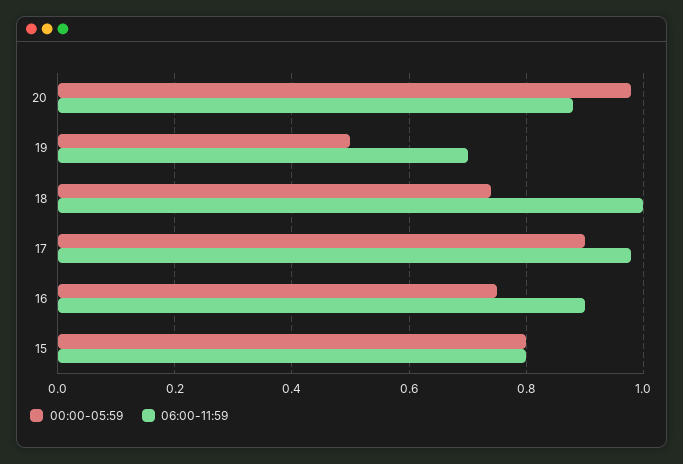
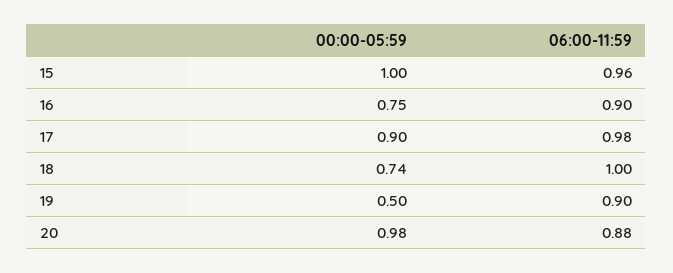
06:00-11:59, 19: 0.7 -> 0.9
00:00-05:59, 15: 0.8 -> 1
06:00-11:59, 15: 0.8 -> 0.96

